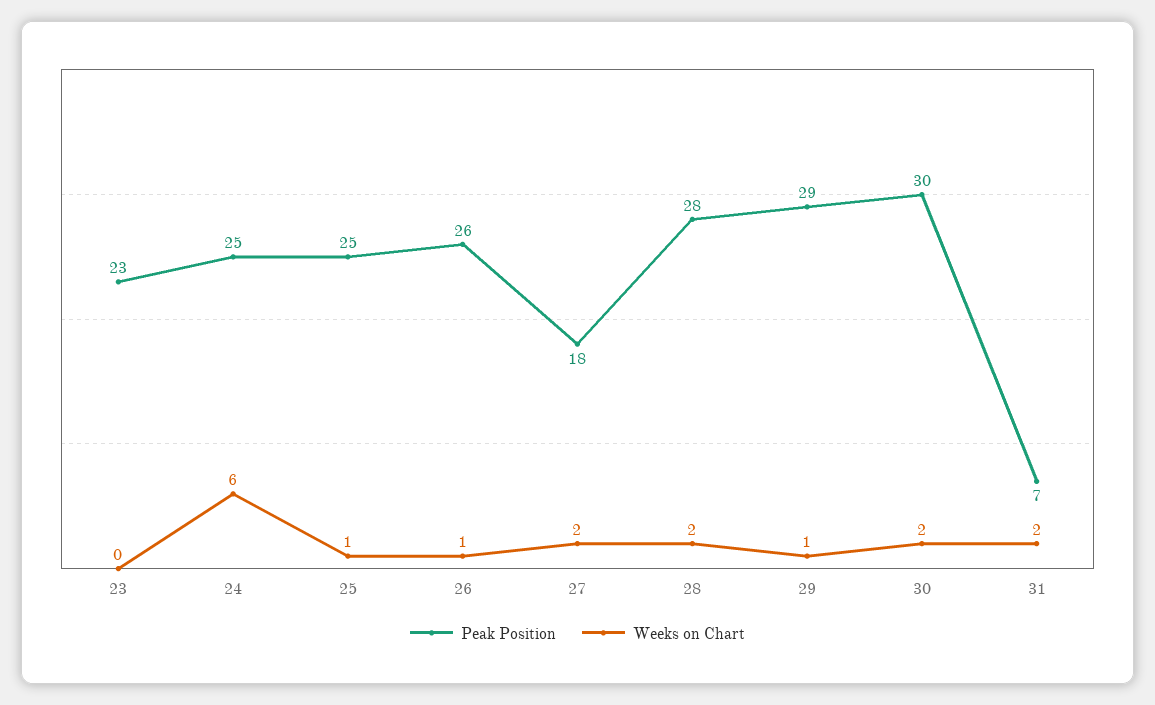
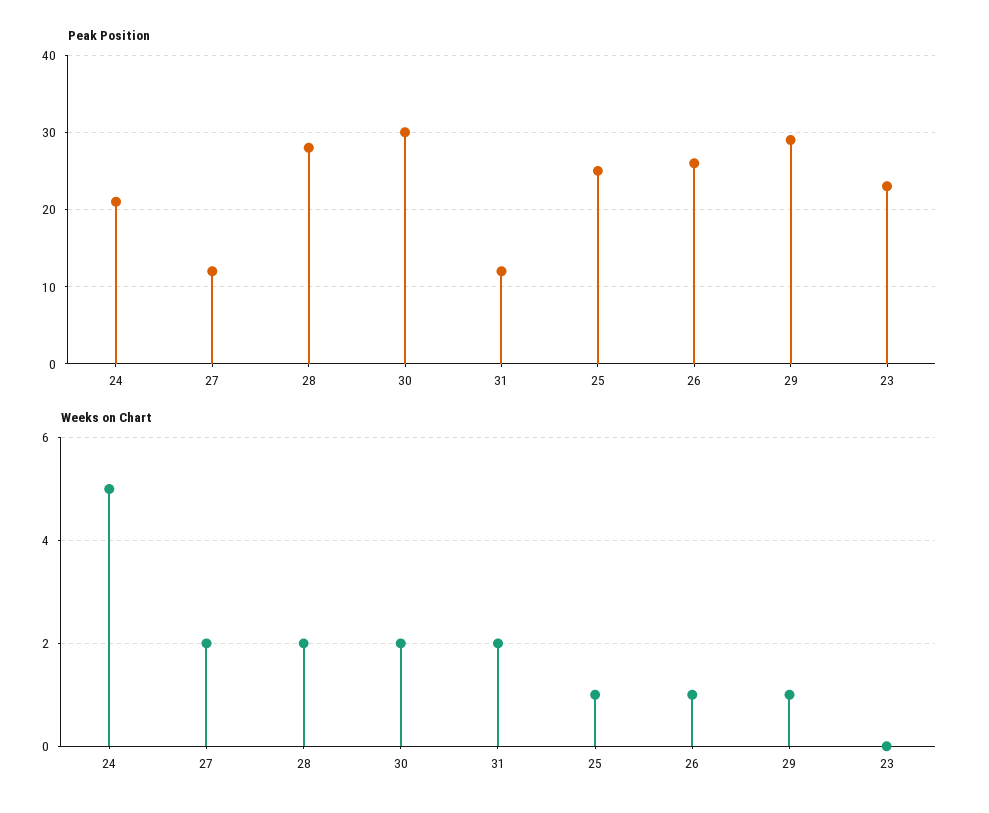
Peak Position, 24: 25 -> 21
Weeks on Chart, 24: 6 -> 5
Peak Position, 27: 18 -> 12
Peak Position, 31: 7 -> 12

